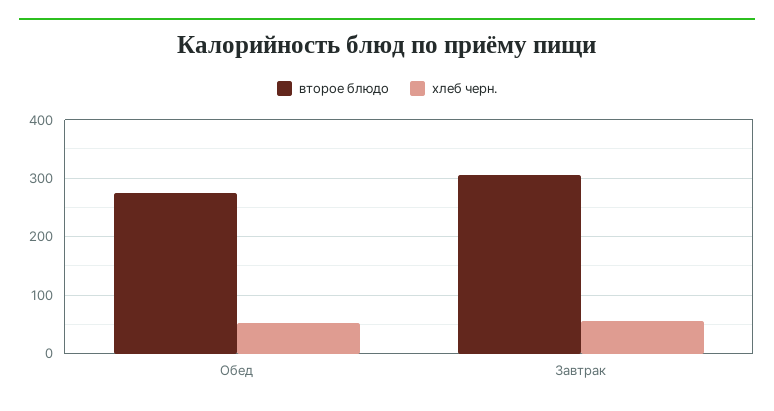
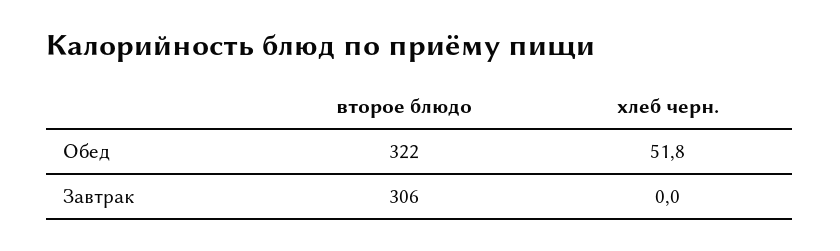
второе блюдо, Обед: 280 -> 322
хлеб черн., Завтрак: 60 -> 0

